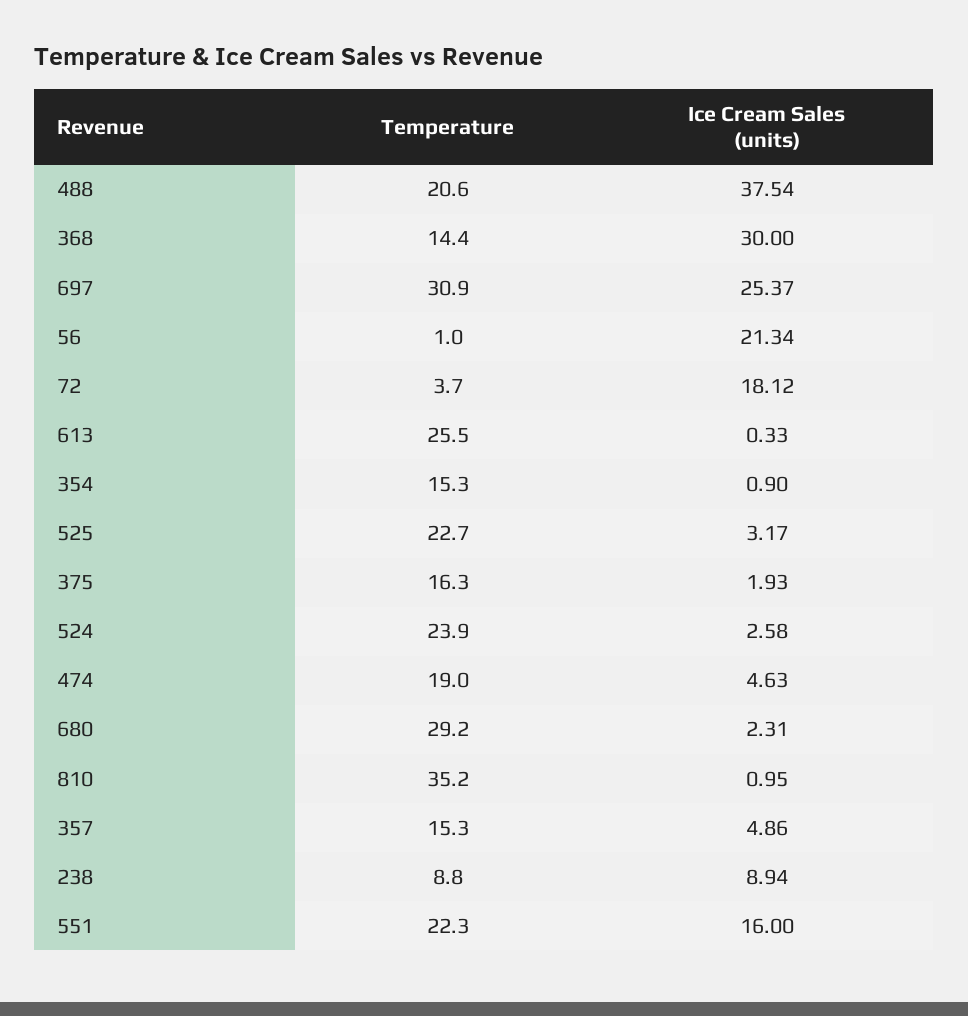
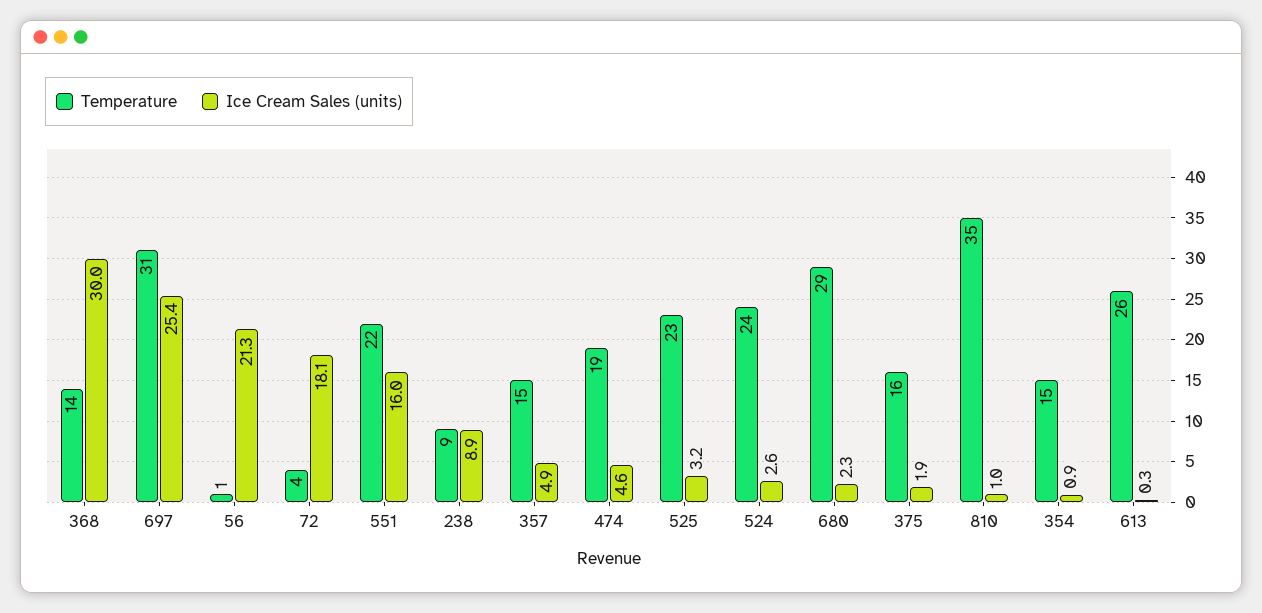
Temperature, 488: 20.6 -> none
Ice Cream Sales (units), 488: 37.54 -> none

